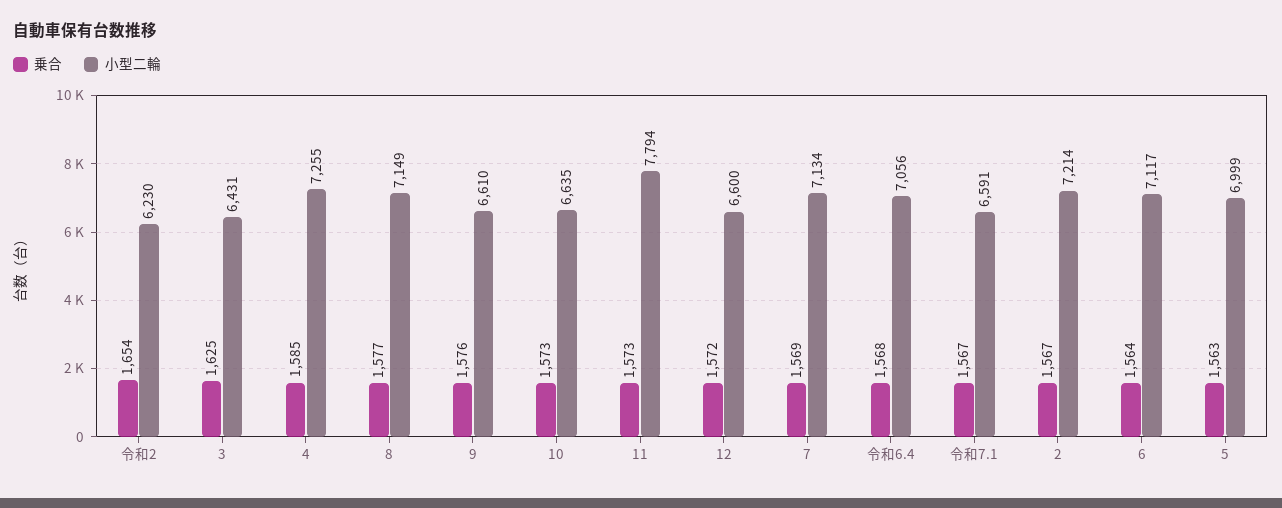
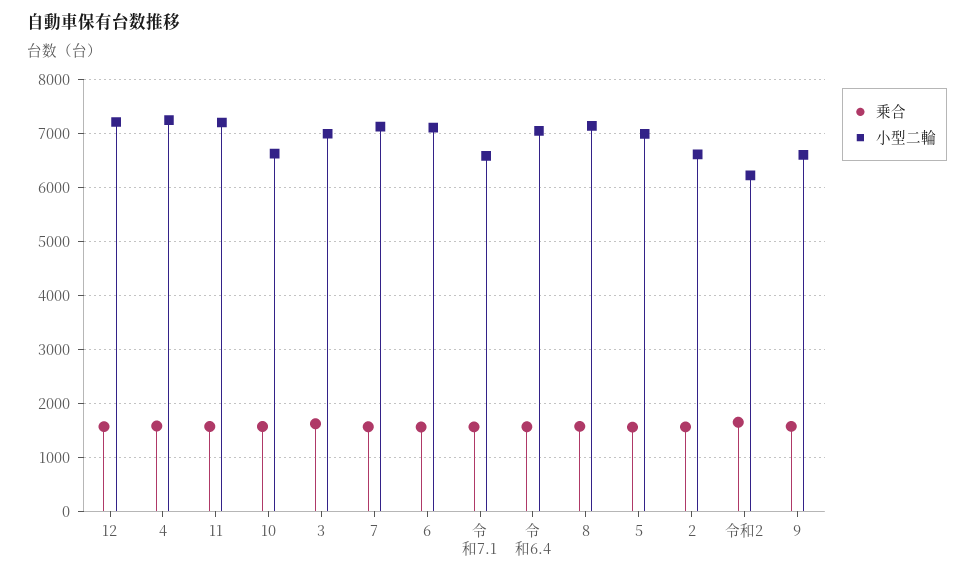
小型二輪, 3: 6431 -> 7000
小型二輪, 11: 7794 -> 7200
小型二輪, 12: 6600 -> 7200
小型二輪, 2: 7214 -> 6600

